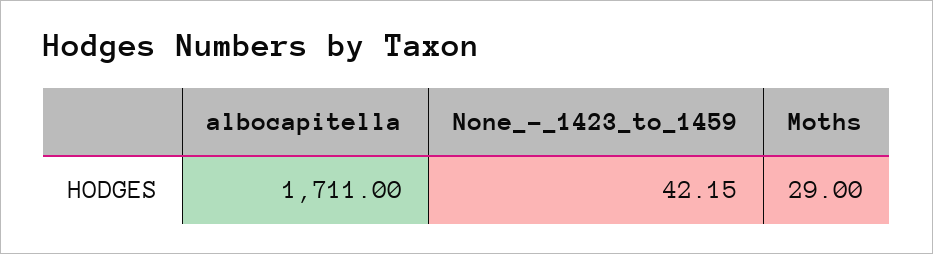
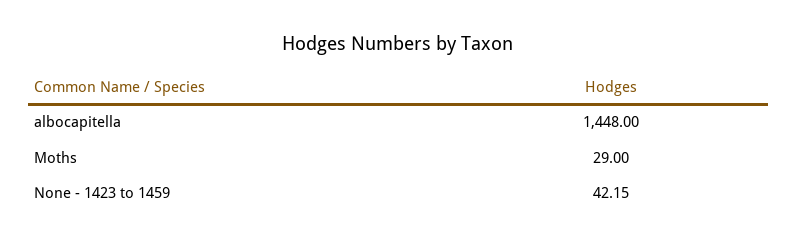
albocapitella: 1711 -> 1448

